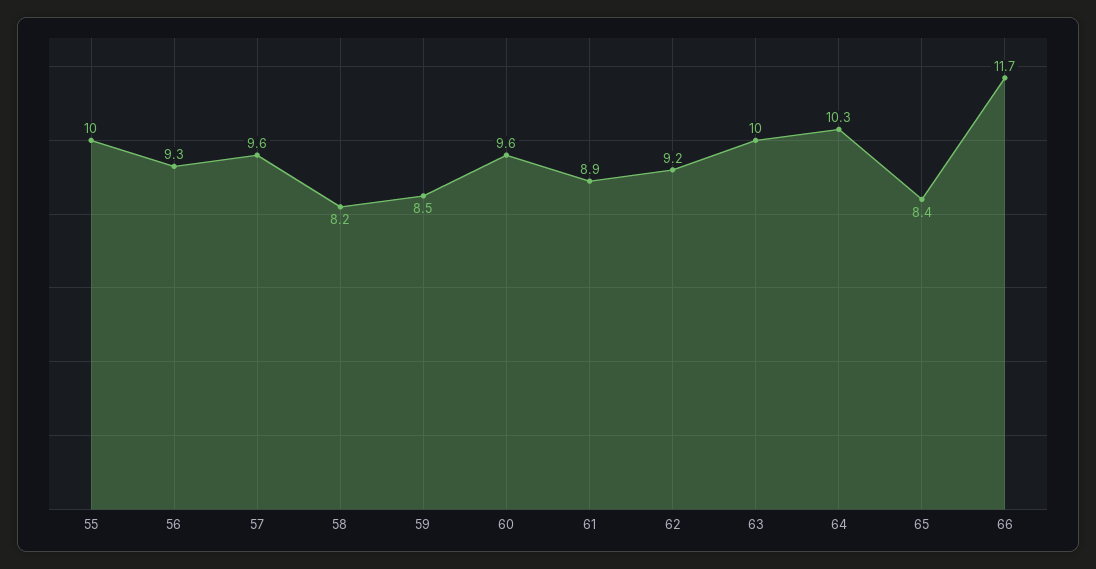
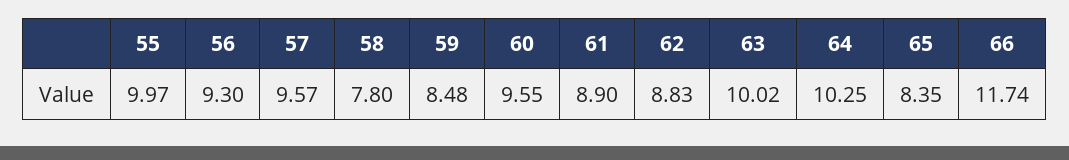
58: 8.2 -> 7.8
62: 9.2 -> 8.83

